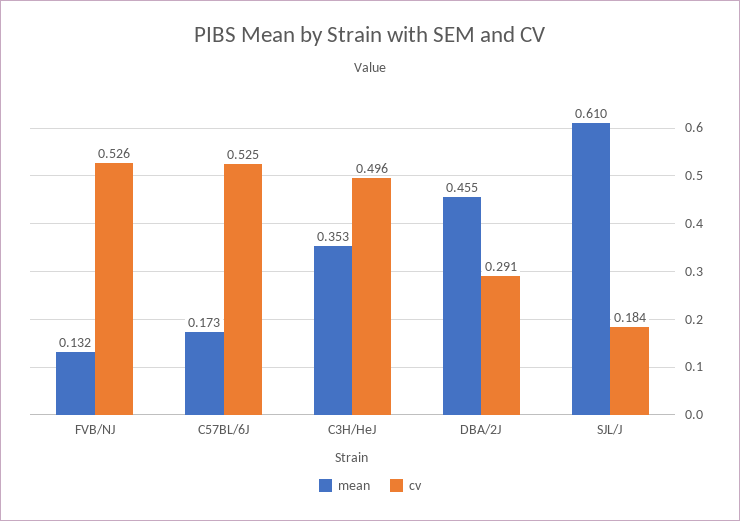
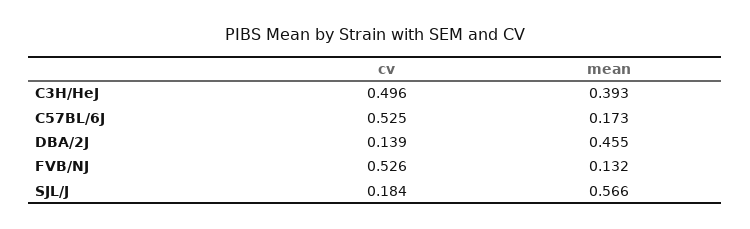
mean, C3H/HeJ: 0.353 -> 0.393
cv, DBA/2J: 0.291 -> 0.139
mean, SJL/J: 0.61 -> 0.566

